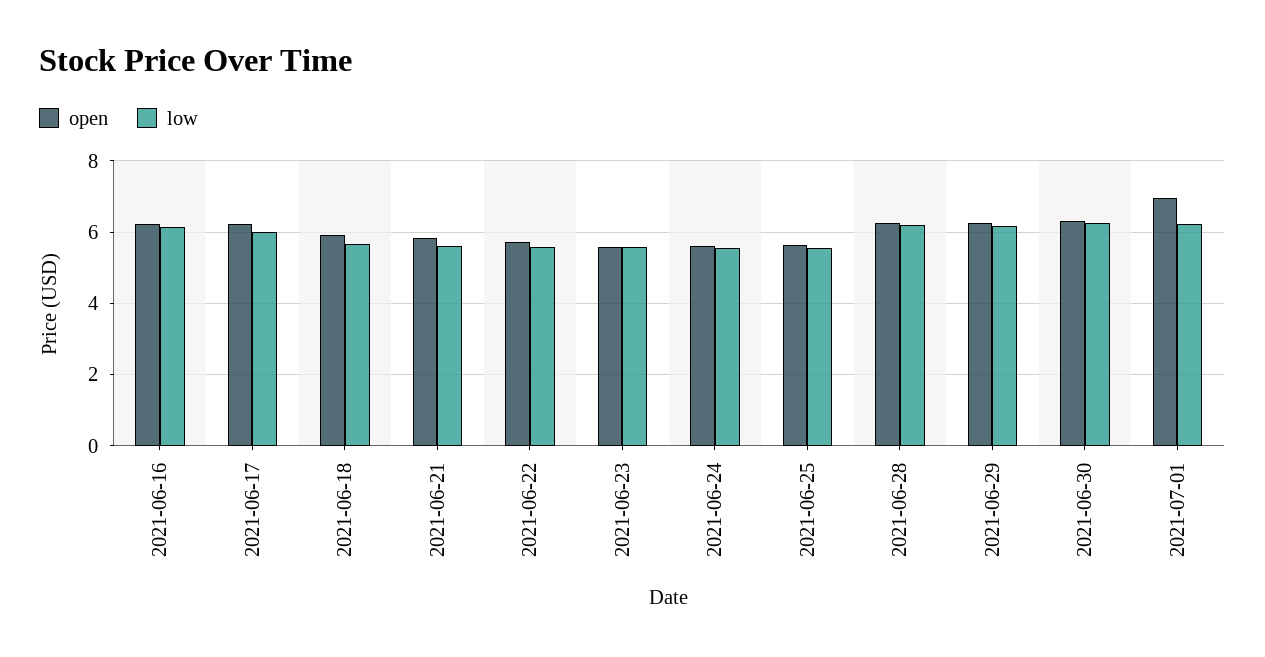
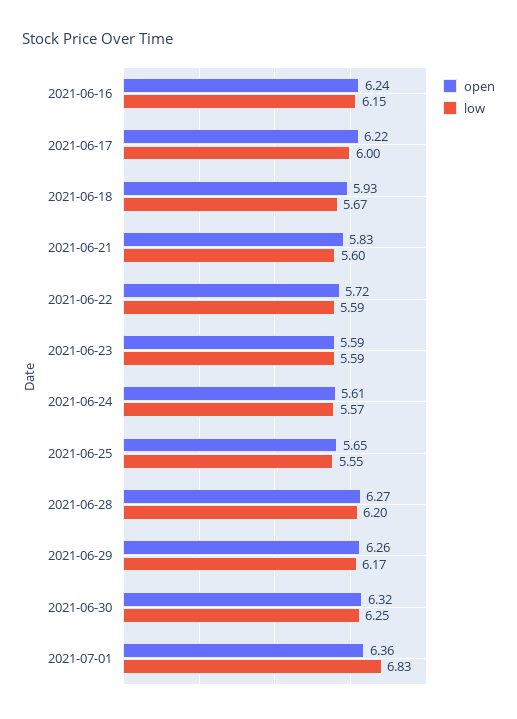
open, 2021-07-01: 7 -> 6.36
low, 2021-07-01: 6.2 -> 6.83

